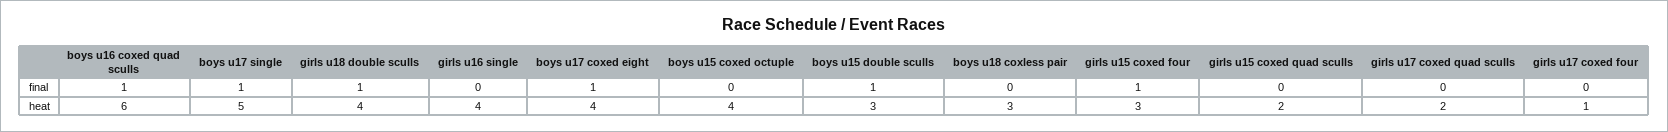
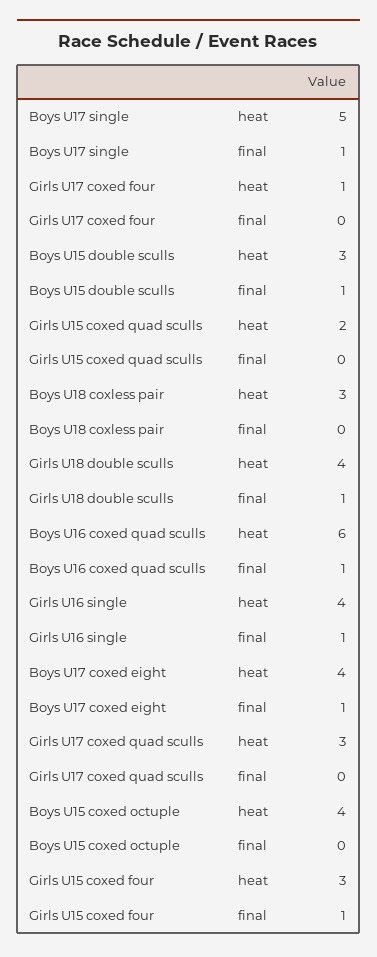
girls u16 single, final: 0 -> 1
girls u17 coxed quad sculls, heat: 2 -> 3

